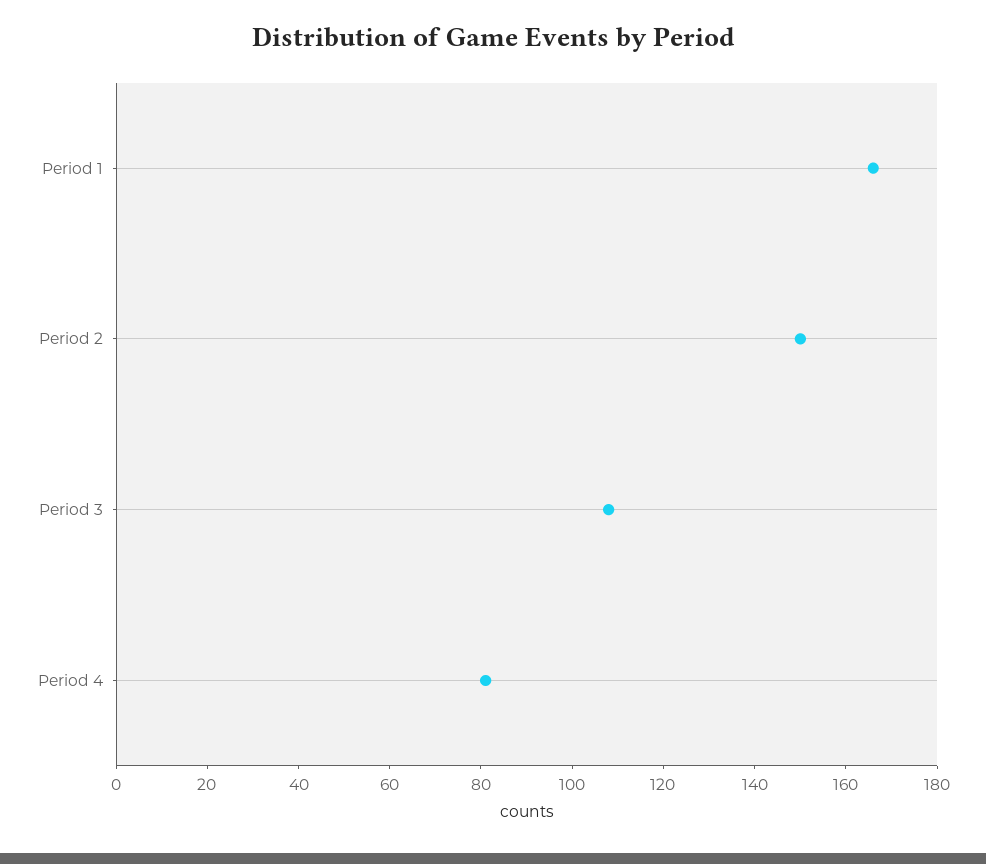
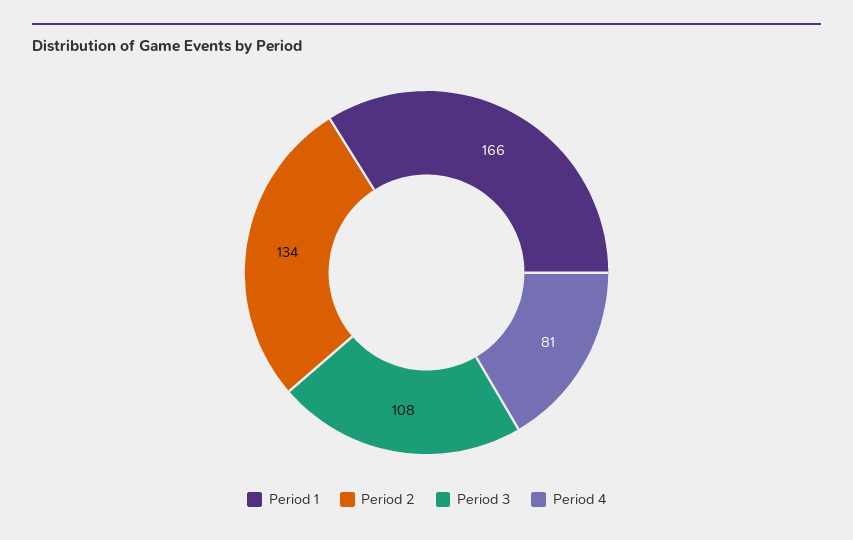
Period 2: 150 -> 134

